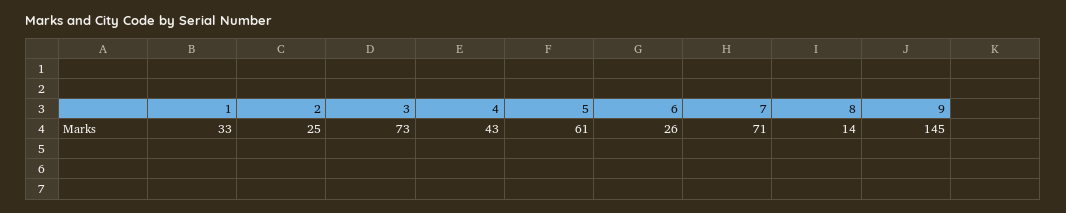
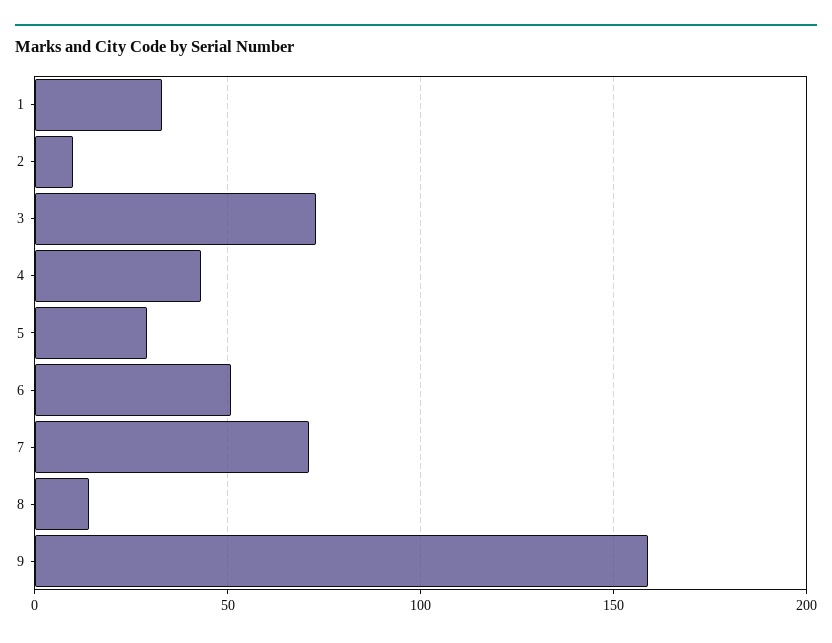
2: 25 -> 10
5: 61 -> 30
6: 26 -> 50
9: 145 -> 160

